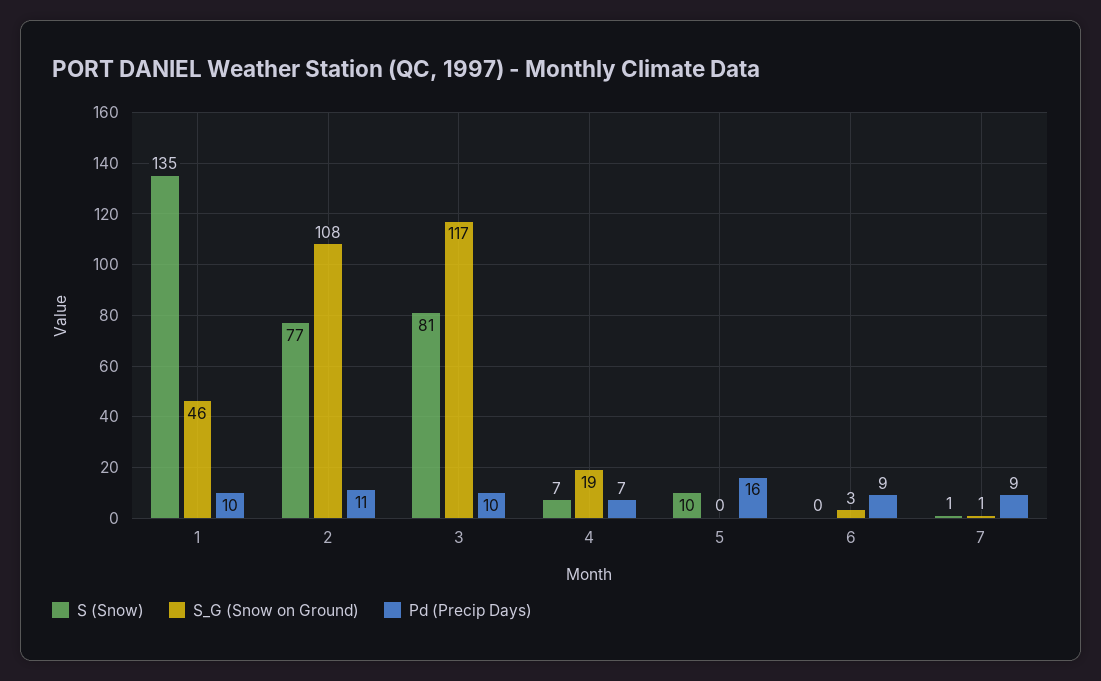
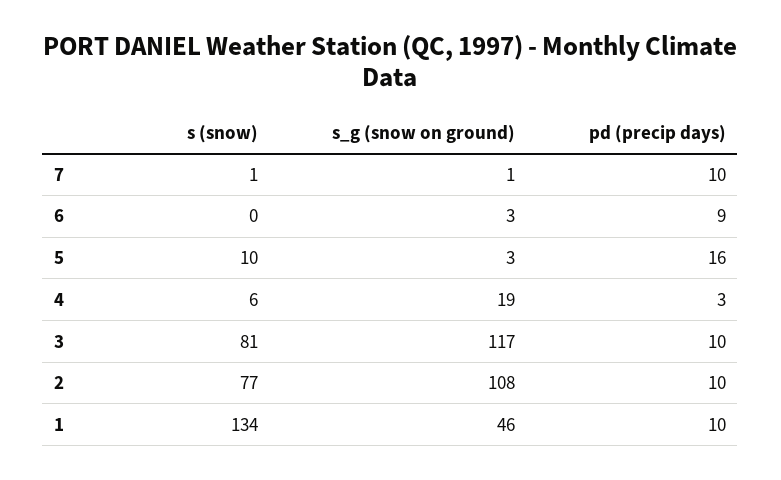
S (Snow), 1: 135 -> 134
Pd (Precip Days), 2: 11 -> 10
S (Snow), 4: 7 -> 6
Pd (Precip Days), 4: 7 -> 3
S_G (Snow on Ground), 5: 0 -> 3
Pd (Precip Days), 7: 9 -> 10

